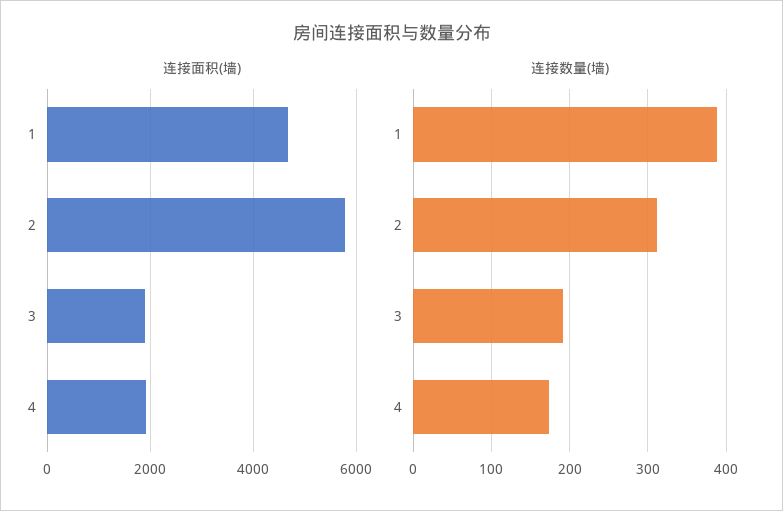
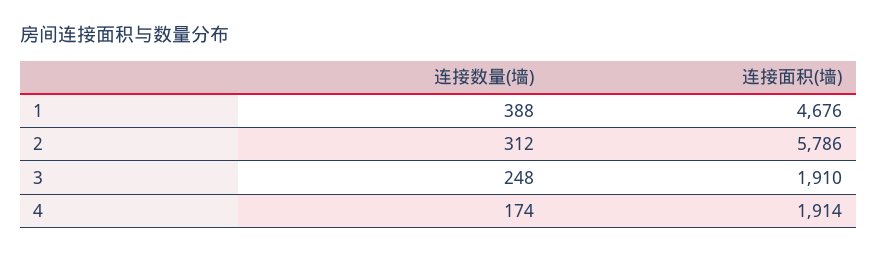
连接数量(墙), 3: 190 -> 248

